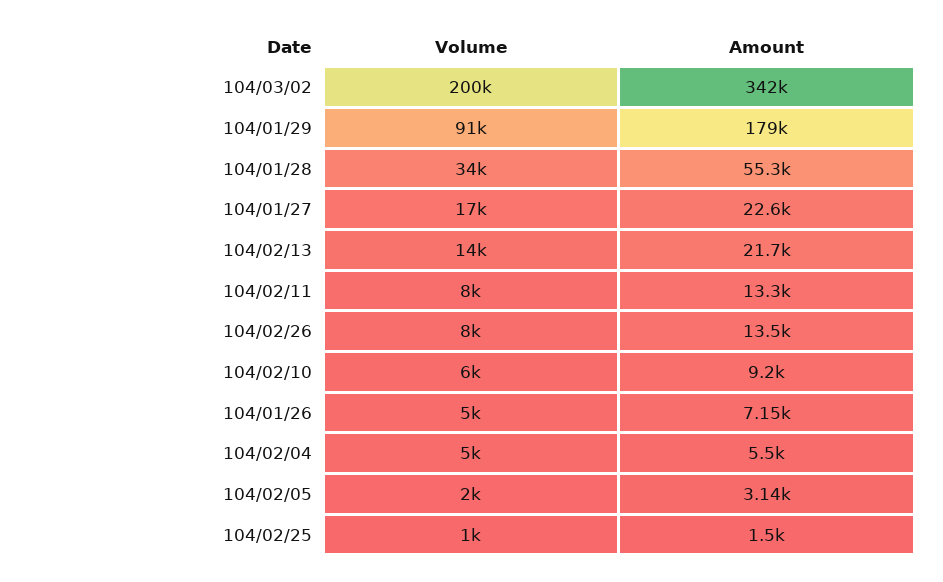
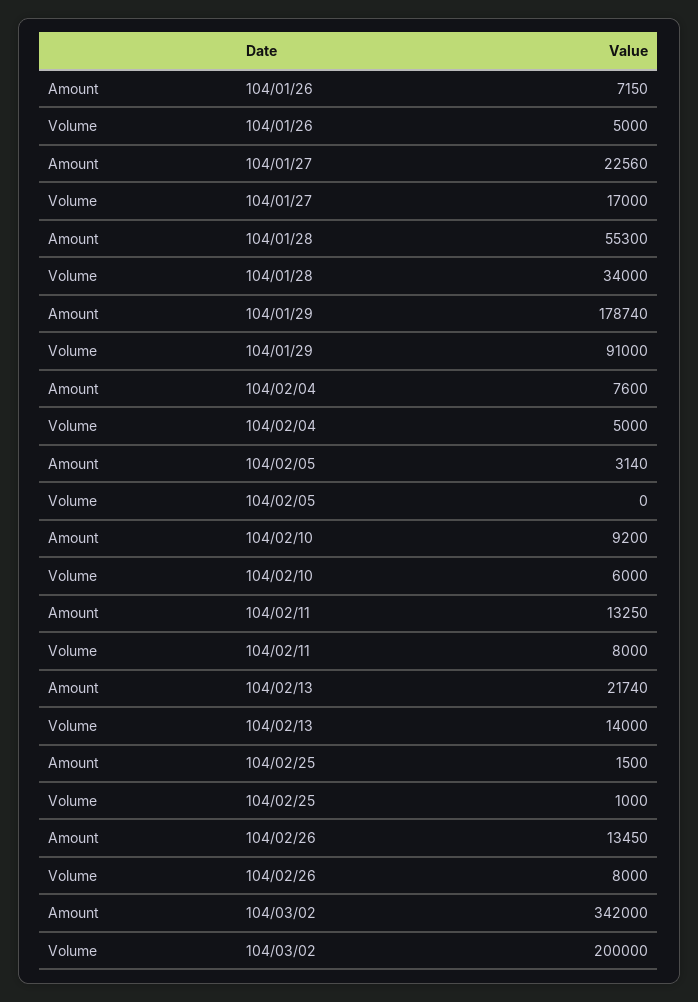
Amount, 104/02/04: 5500 -> 7600
Volume, 104/02/05: 2000 -> 0

